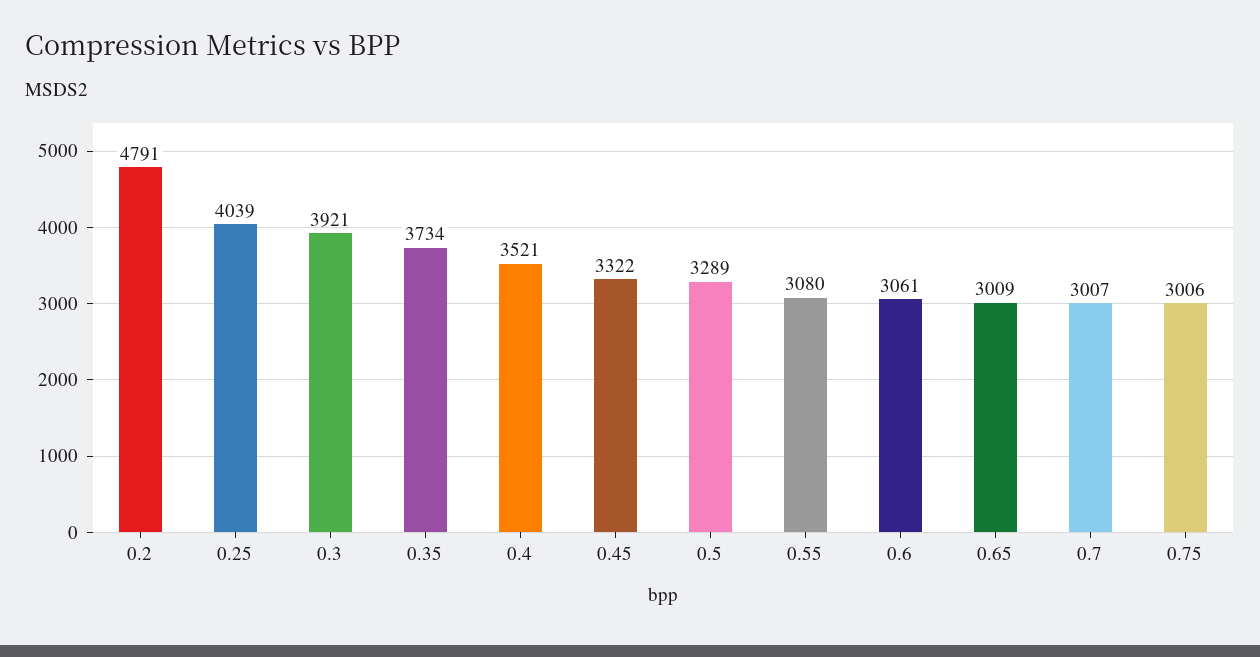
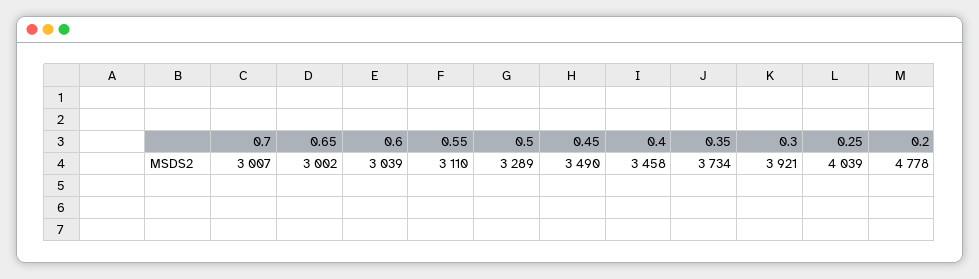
0.2: 4791 -> 4778
0.4: 3521 -> 3458
0.45: 3322 -> 3490
0.55: 3080 -> 3110
0.6: 3061 -> 3039
0.65: 3009 -> 3002
0.75: 3006 -> none

